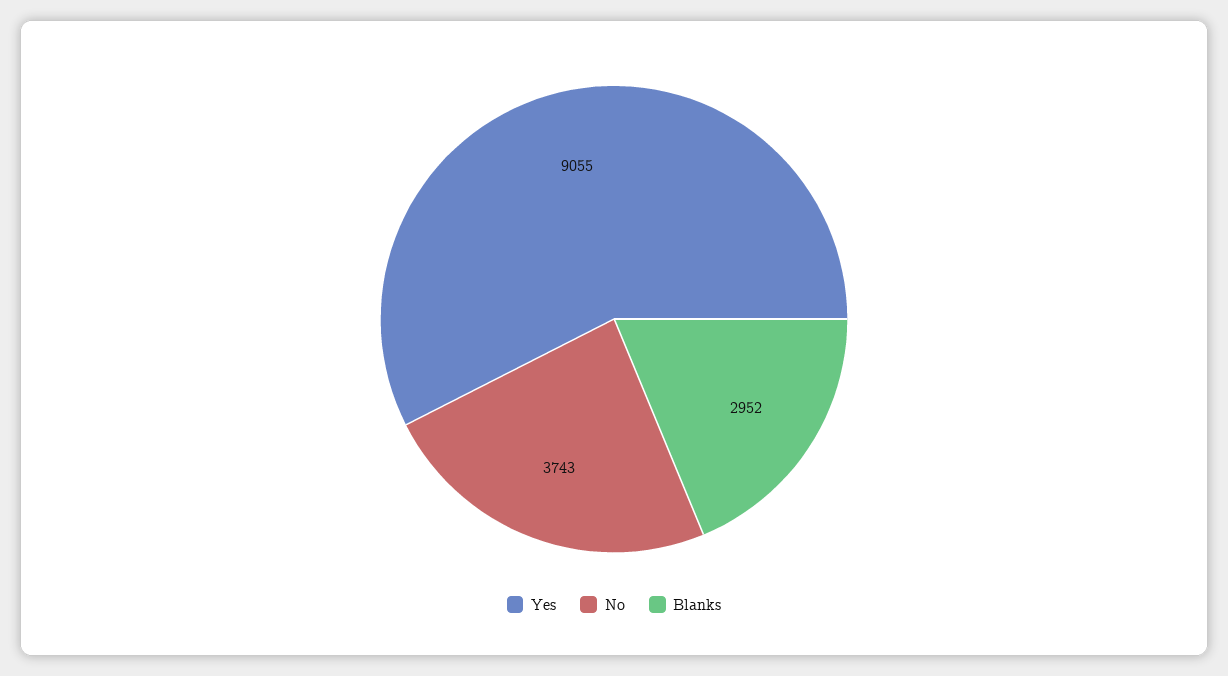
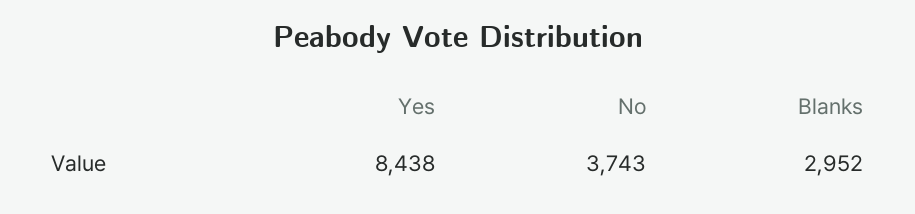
Yes: 9055 -> 8438

